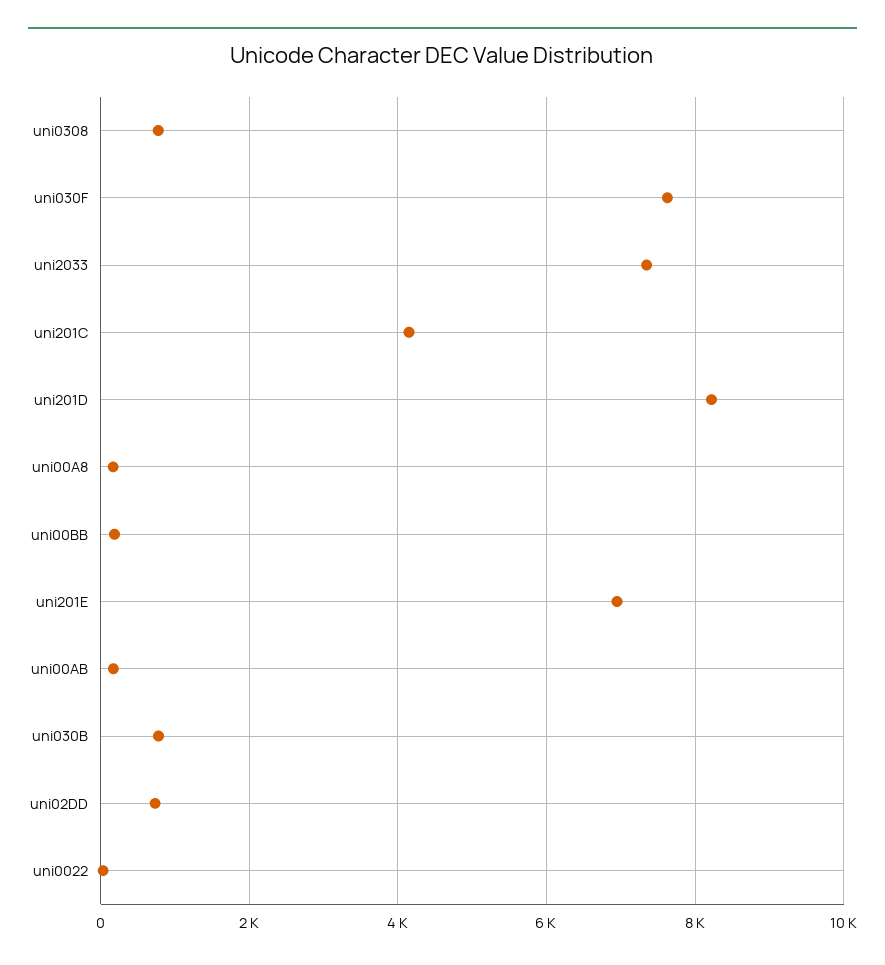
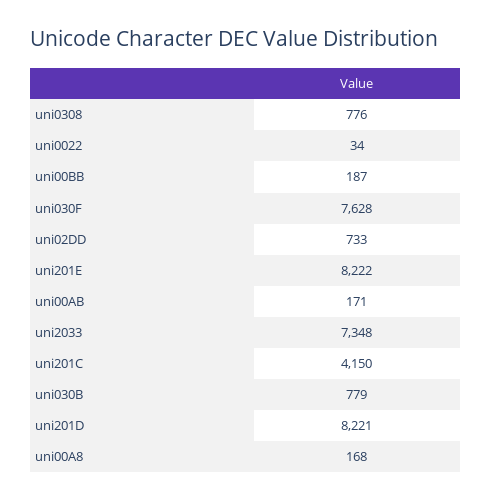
uni201E: 7000 -> 8222

